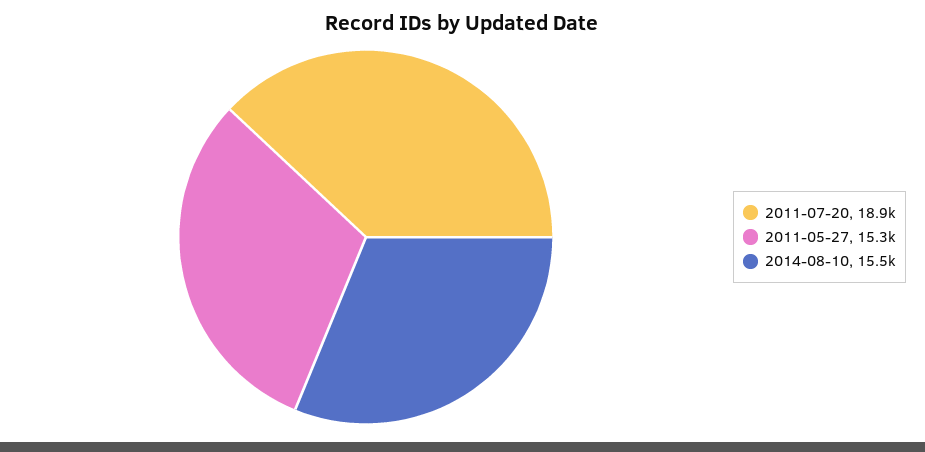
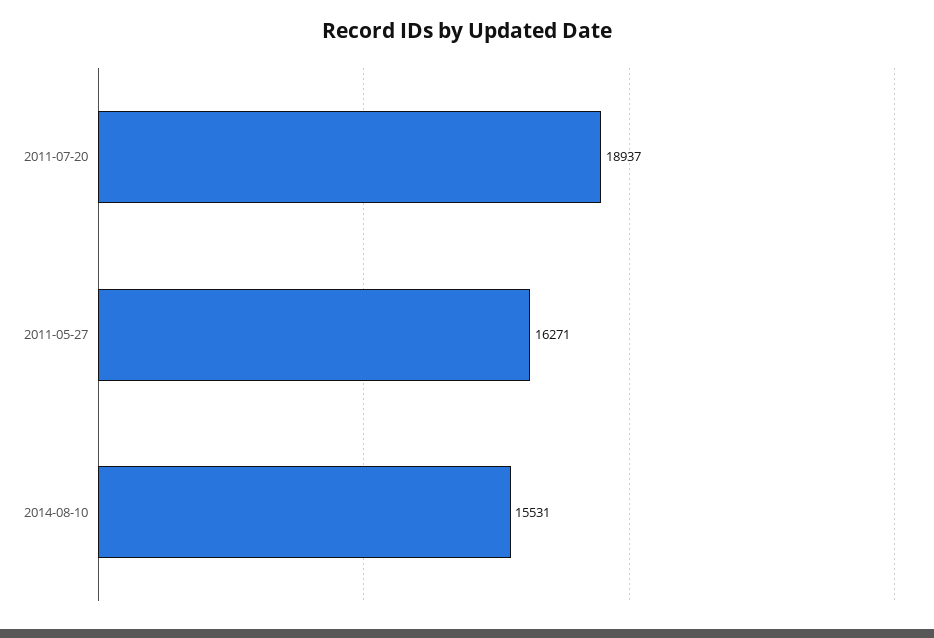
2011-05-27: 15300 -> 16271

